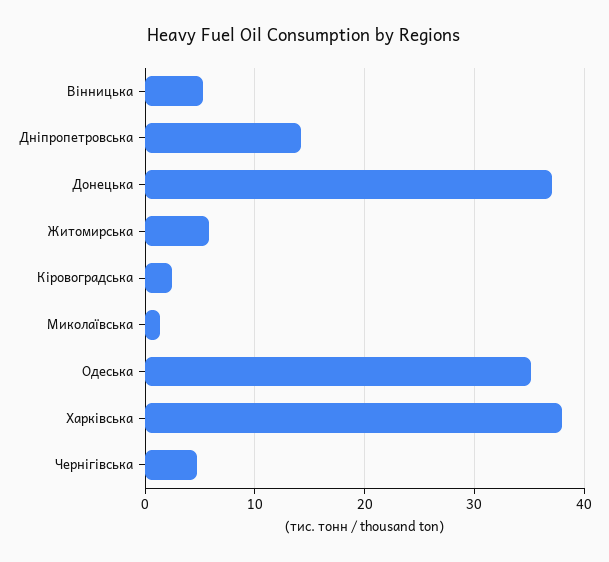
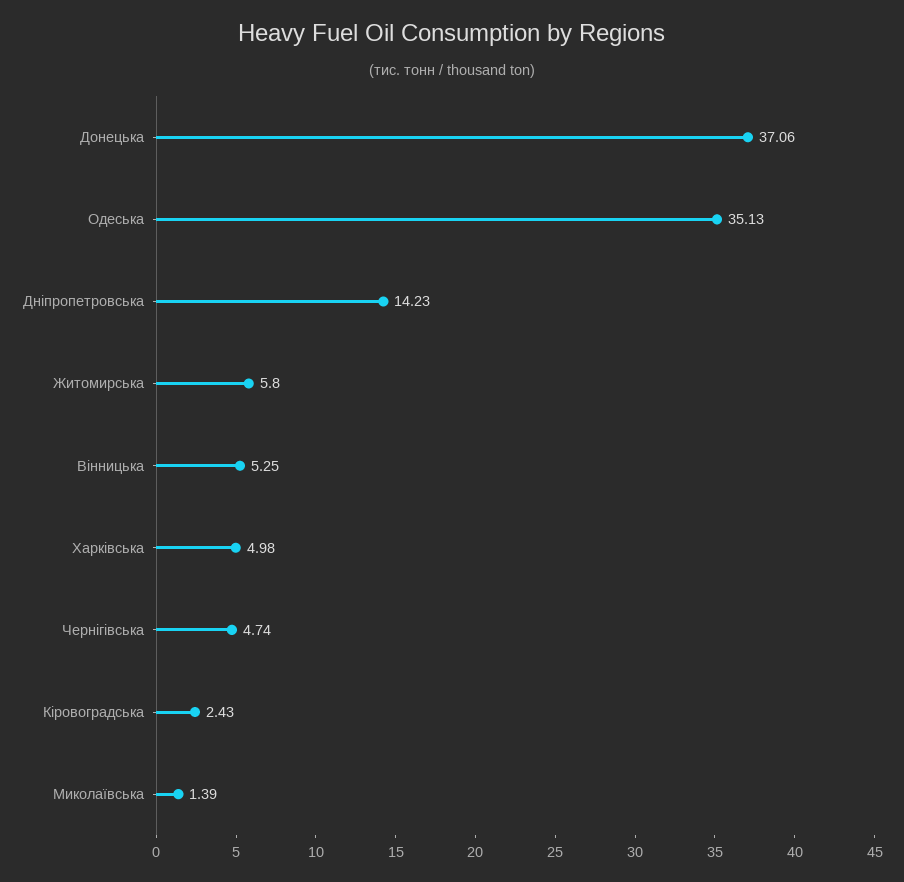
Харкiвська: 38 -> 4.98

